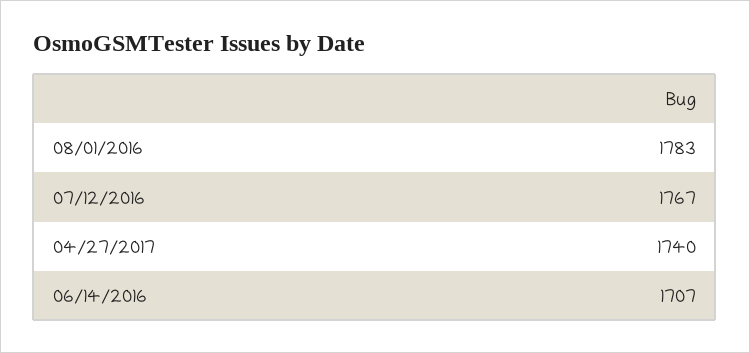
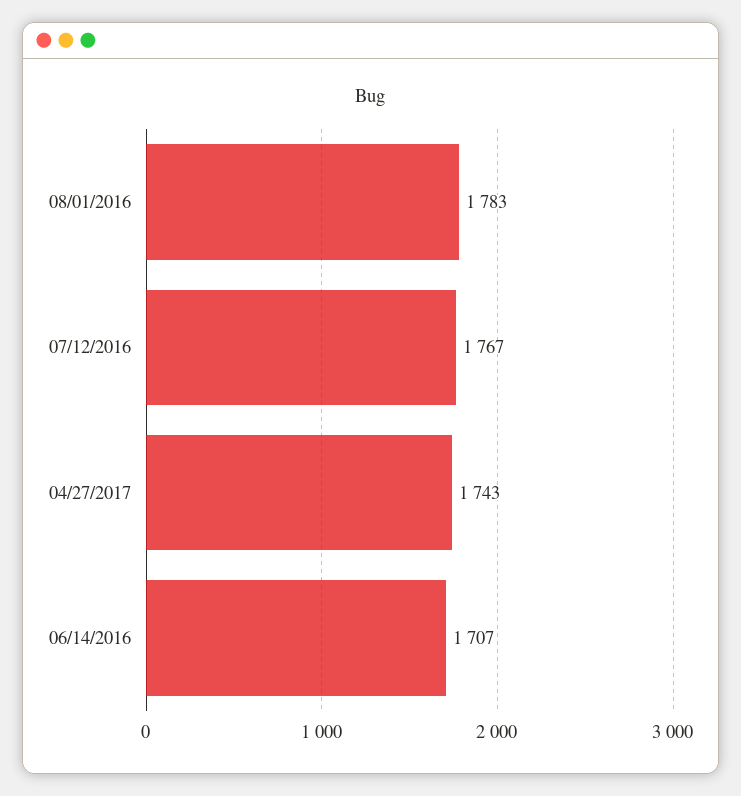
04/27/2017: 1740 -> 1743

